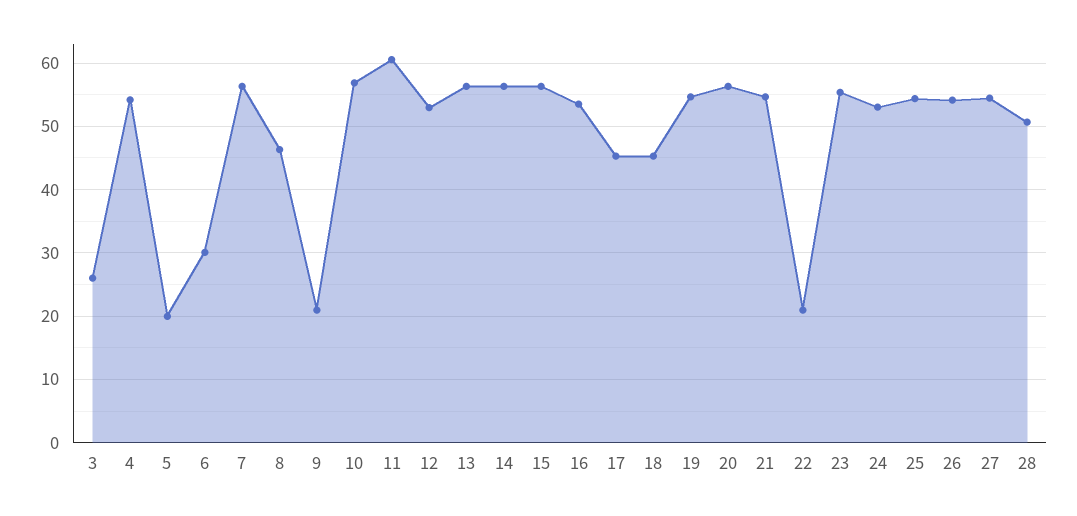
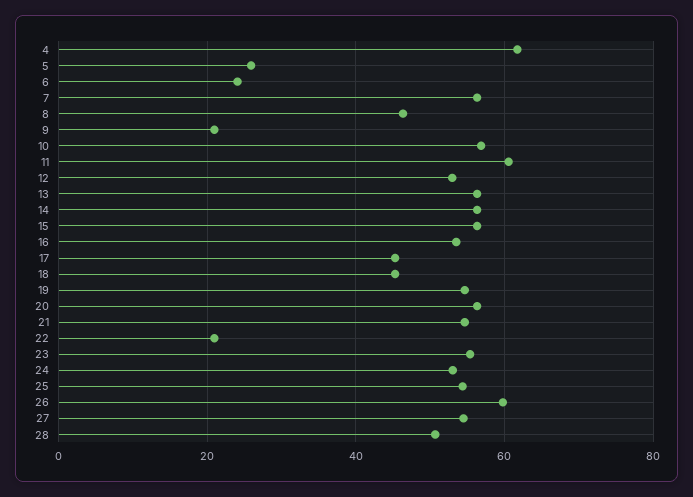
3: 26 -> none
4: 54 -> 62
5: 20 -> 26
6: 30 -> 24
26: 54 -> 60

